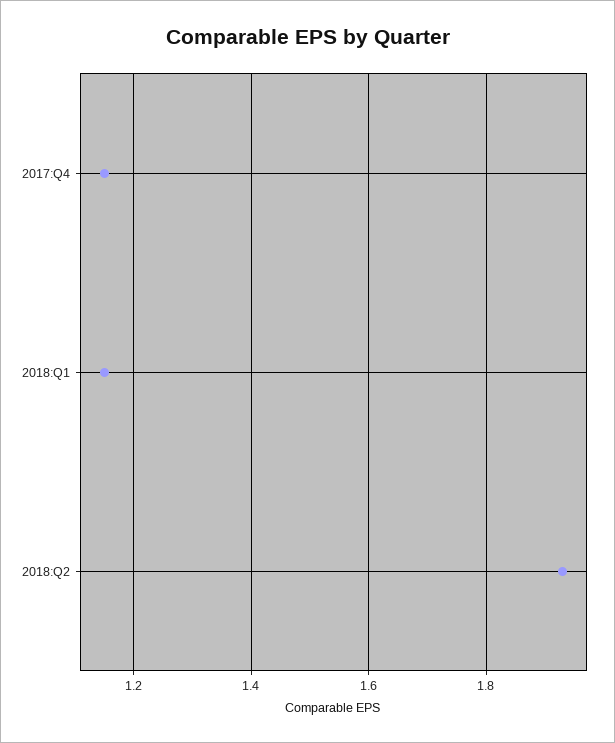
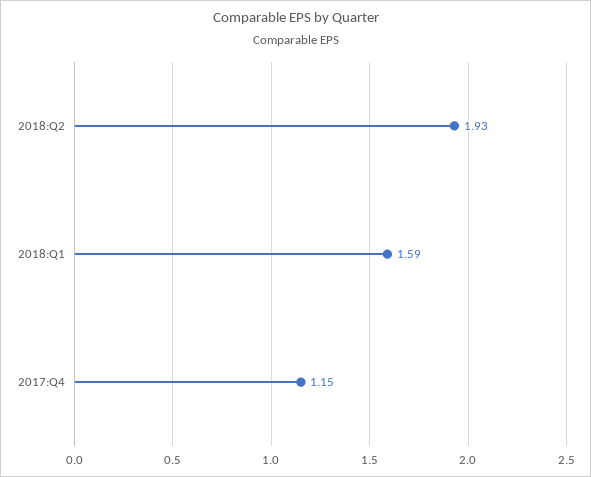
2018:Q1: 1.15 -> 1.59

